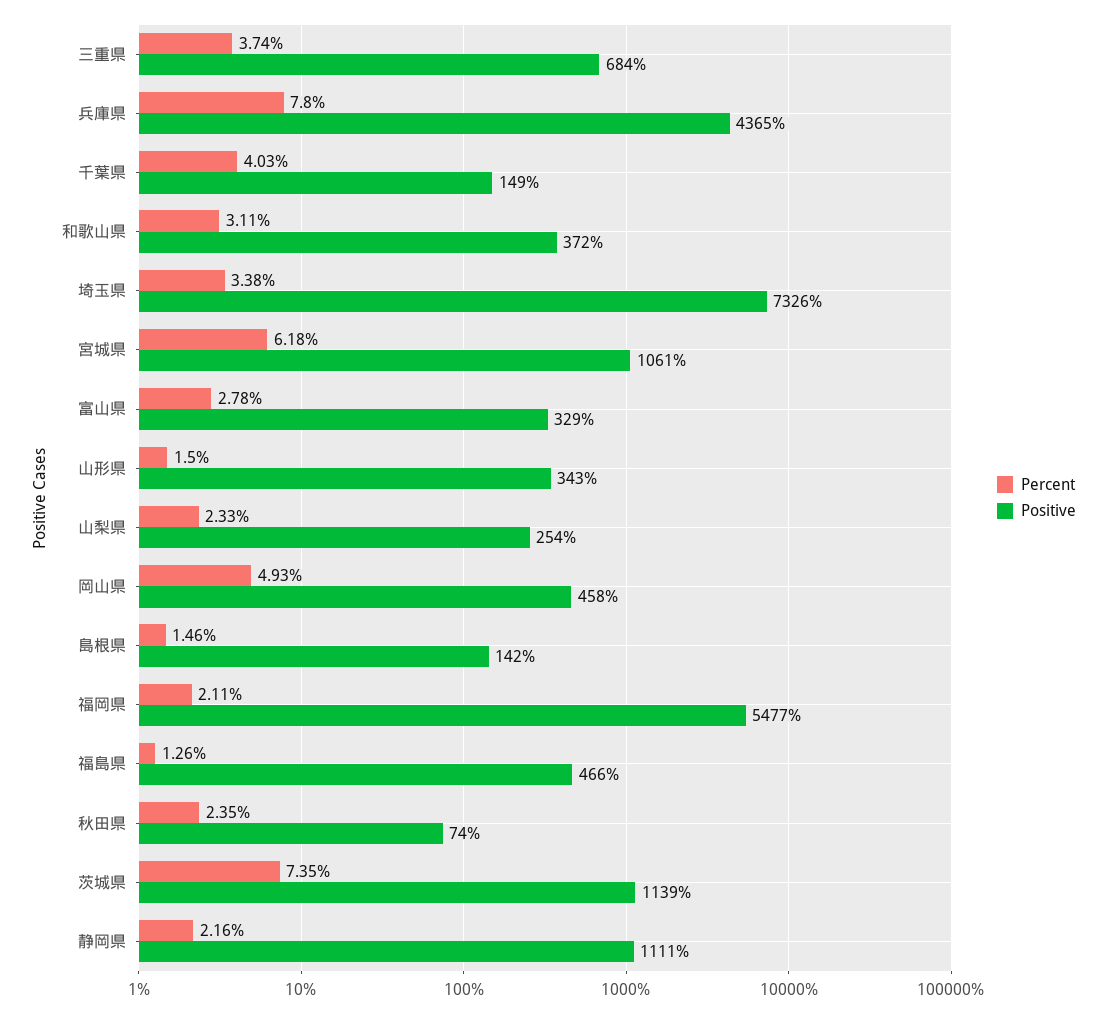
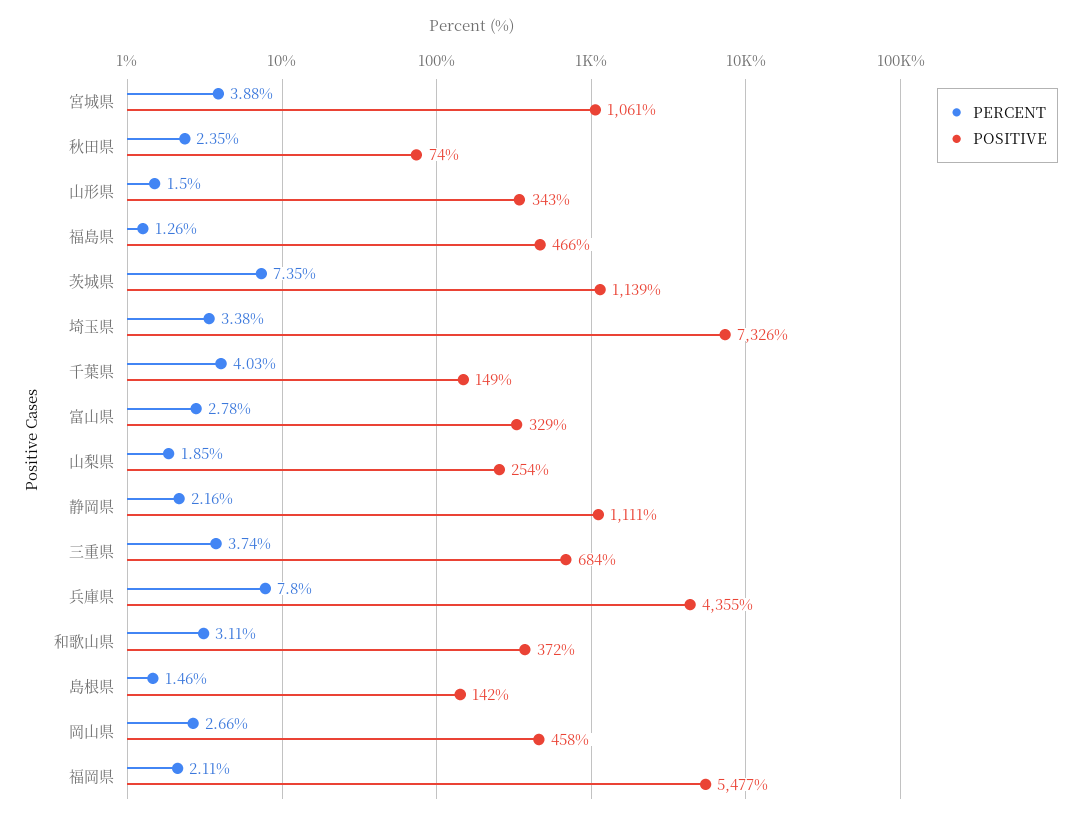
Positive, 兵庫県: 4365 -> 4355
Percent, 宮城県: 6.18 -> 3.88
Percent, 山梨県: 2.33 -> 1.85
Percent, 岡山県: 4.93 -> 2.66

